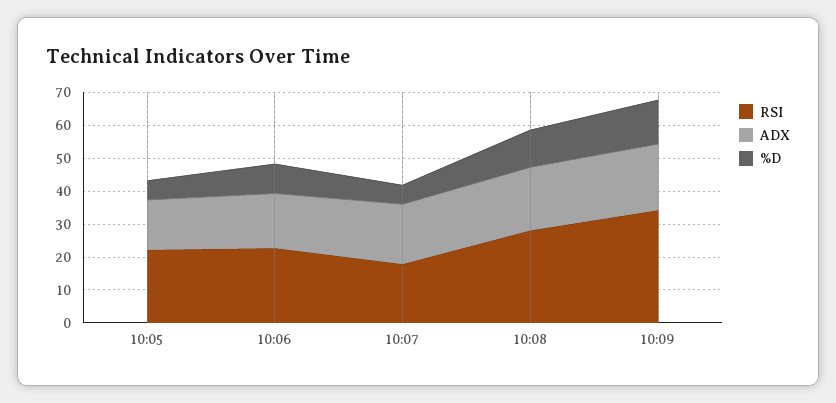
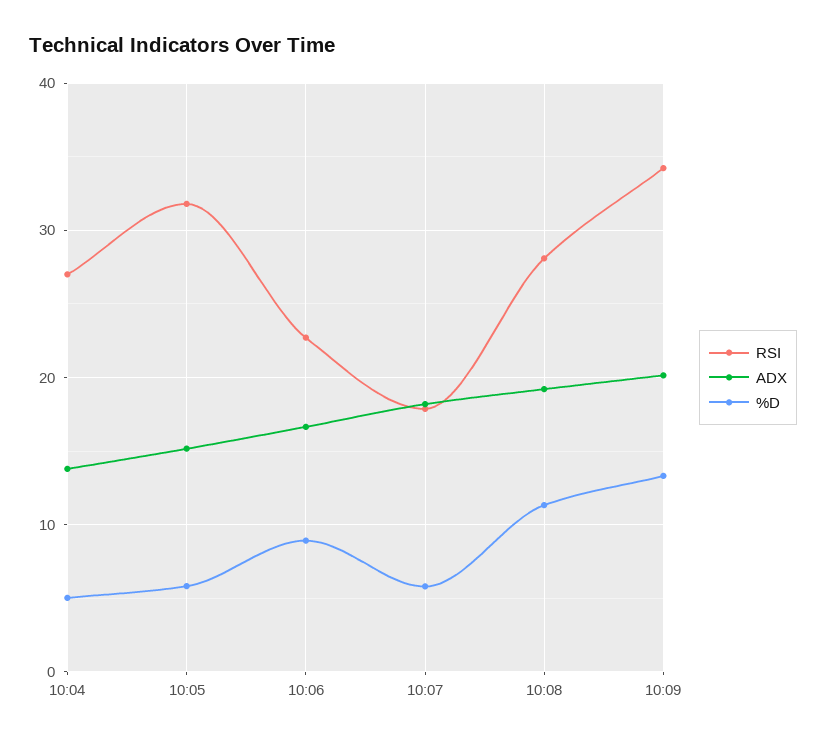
RSI, 10:05: 22.5 -> 32
RSI, 10:04: none -> 27
ADX, 10:04: none -> 14
%D, 10:04: none -> 5

